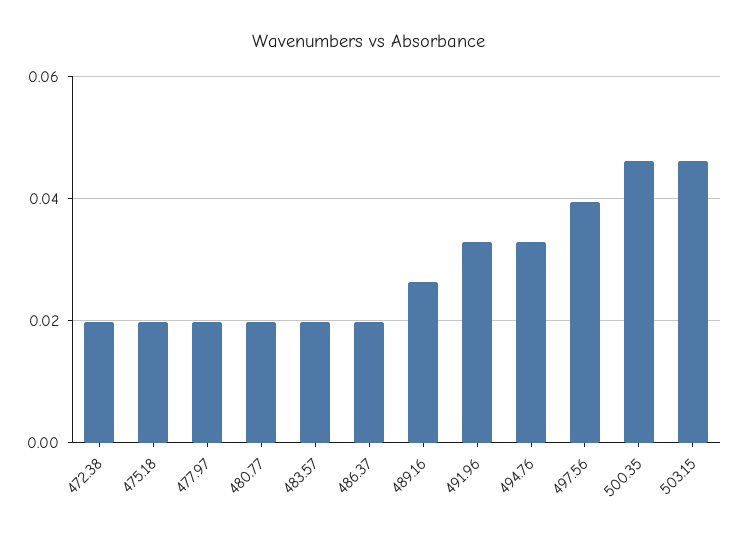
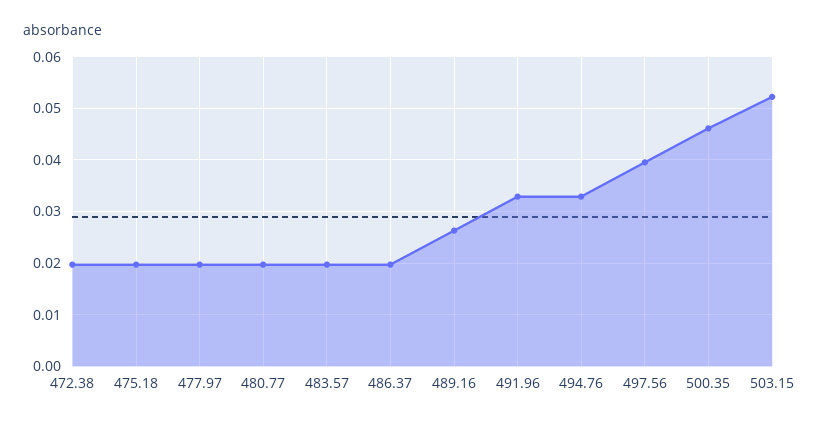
503.15: 0.046 -> 0.052

